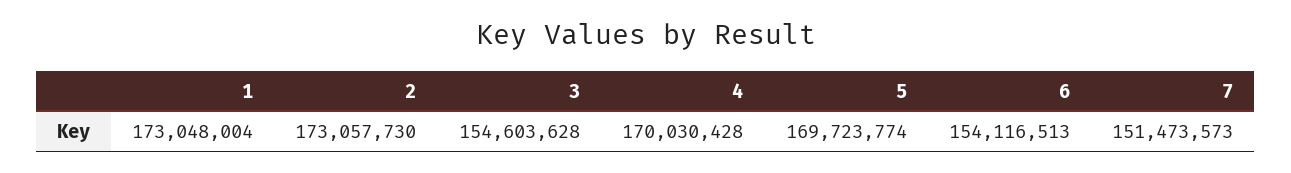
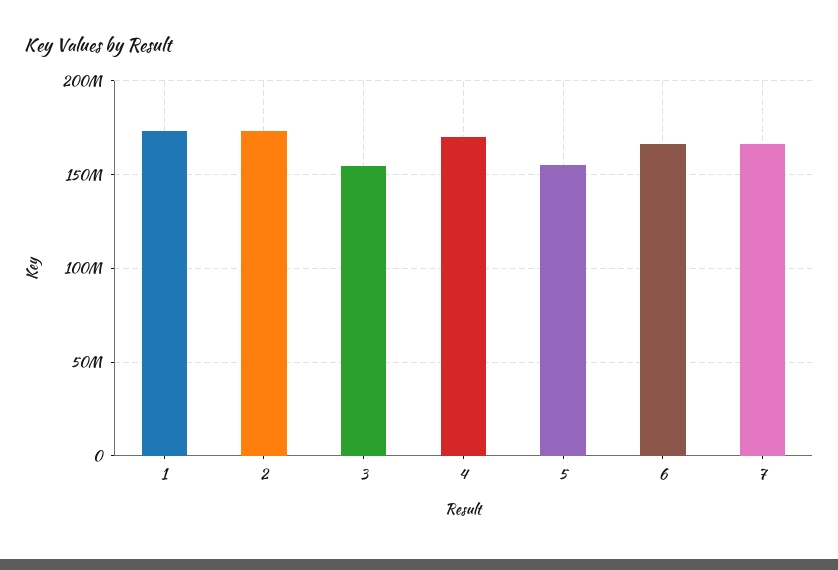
5: 169723774 -> 155000000
6: 154116513 -> 165000000
7: 151473573 -> 165000000

